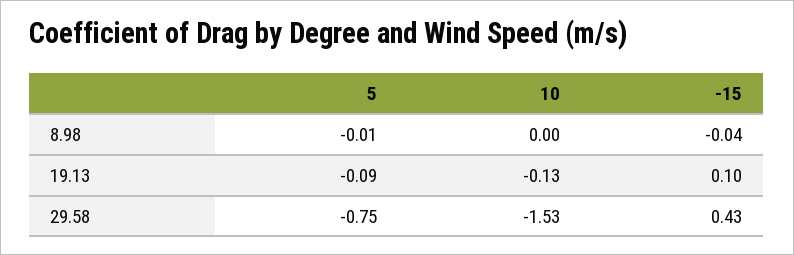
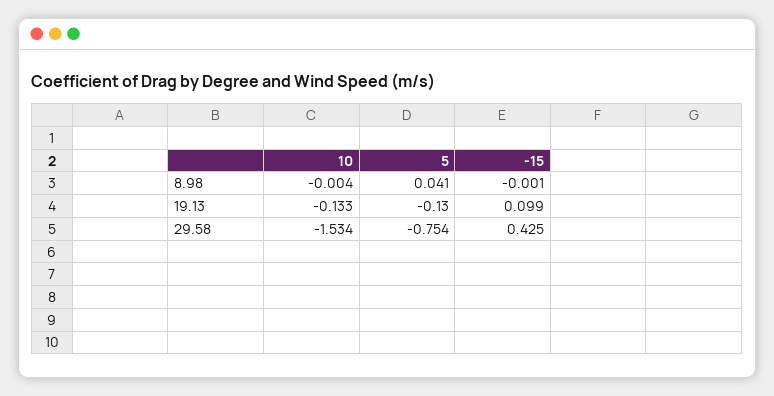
5, 8.98: -0.01 -> 0.041
-15, 8.98: -0.04 -> -0.001
5, 19.13: -0.09 -> -0.13

